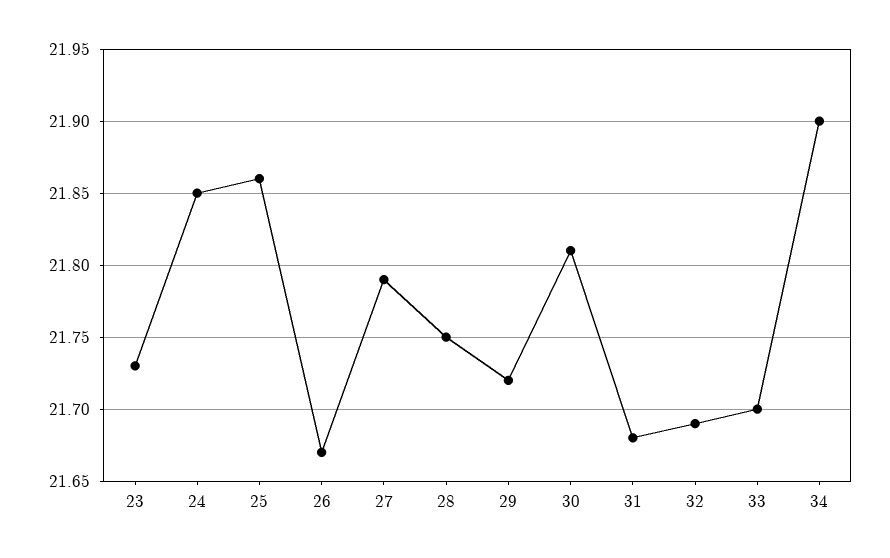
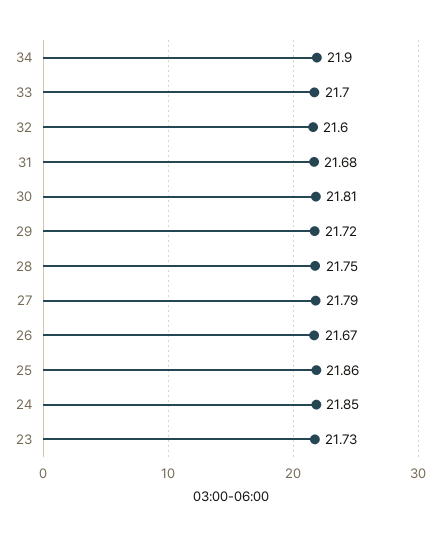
32: 21.69 -> 21.6

